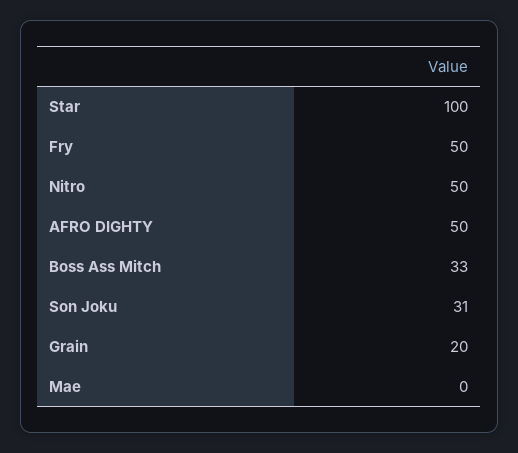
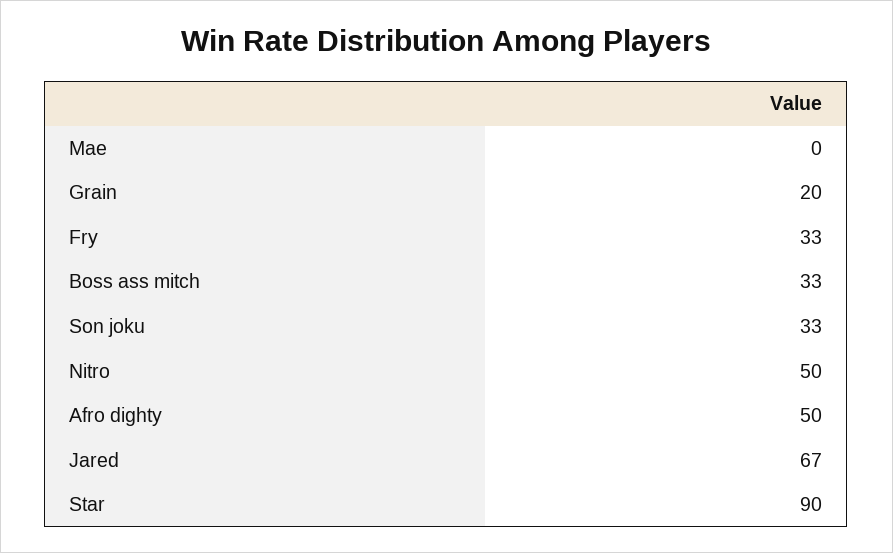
Star: 100 -> 90
Fry: 50 -> 33
Son Joku: 31 -> 33
Jared: none -> 67

